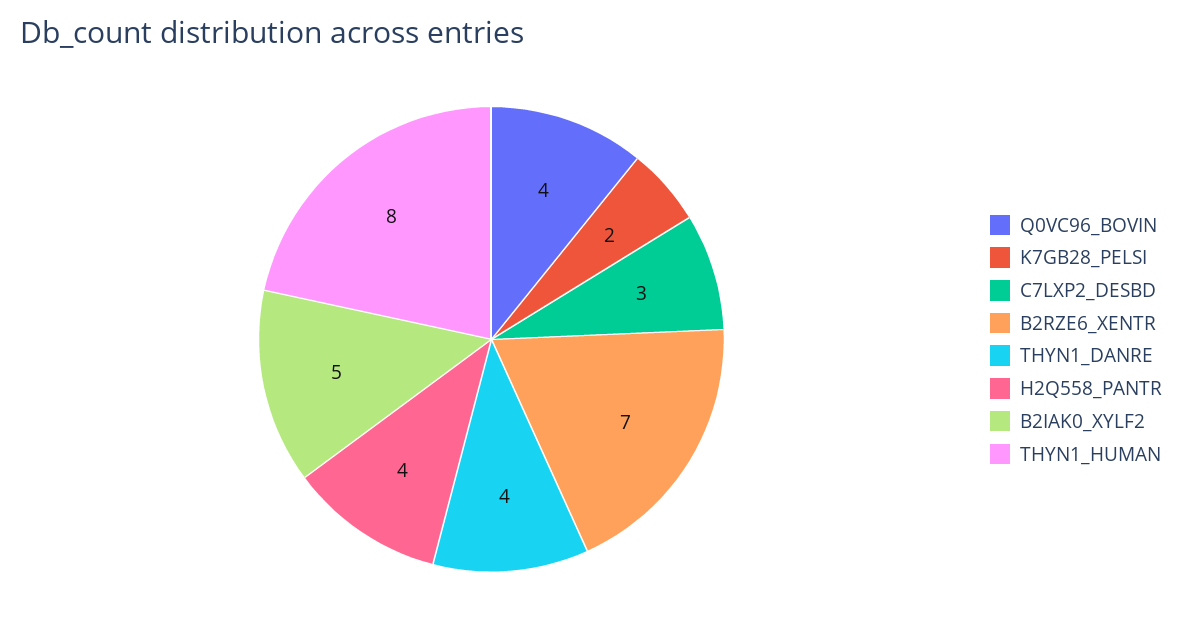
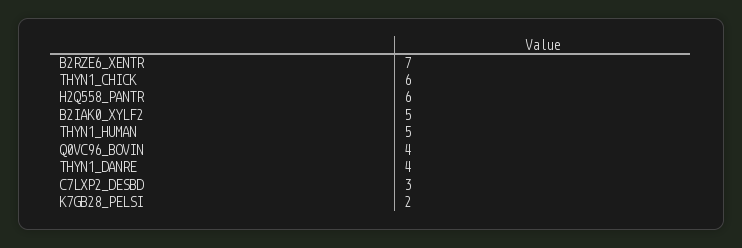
H2Q558_PANTR: 4 -> 6
THYN1_HUMAN: 8 -> 5
THYN1_CHICK: none -> 6

